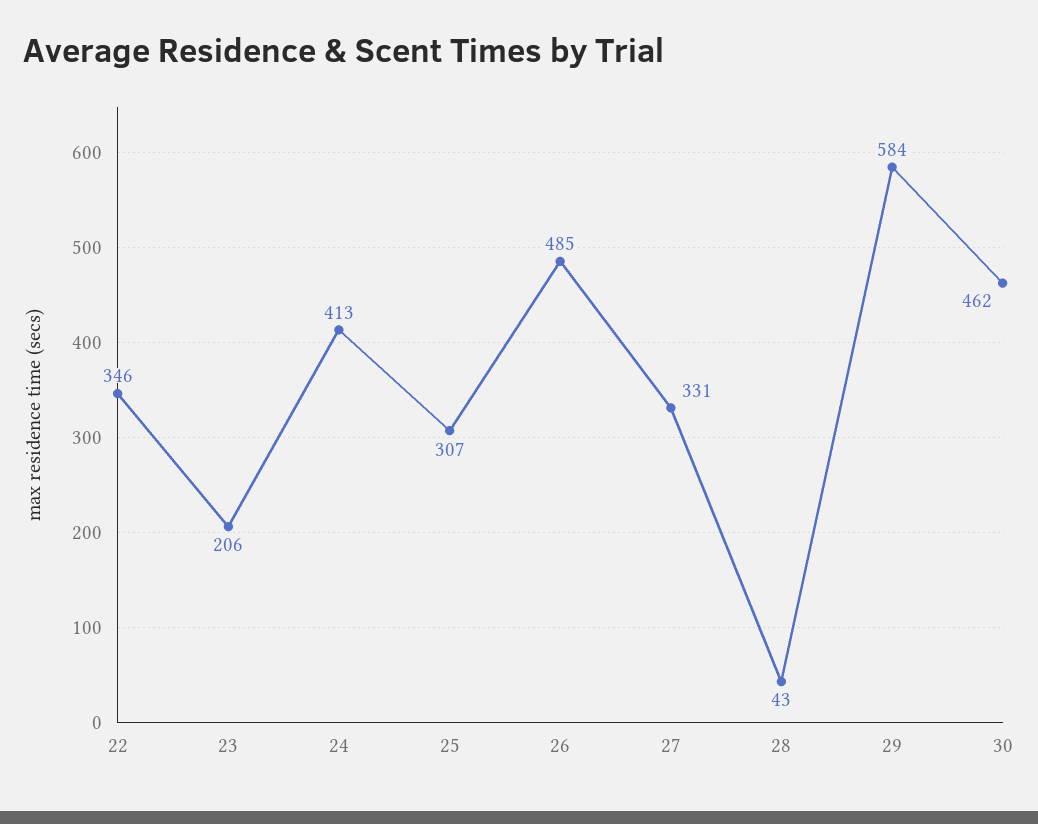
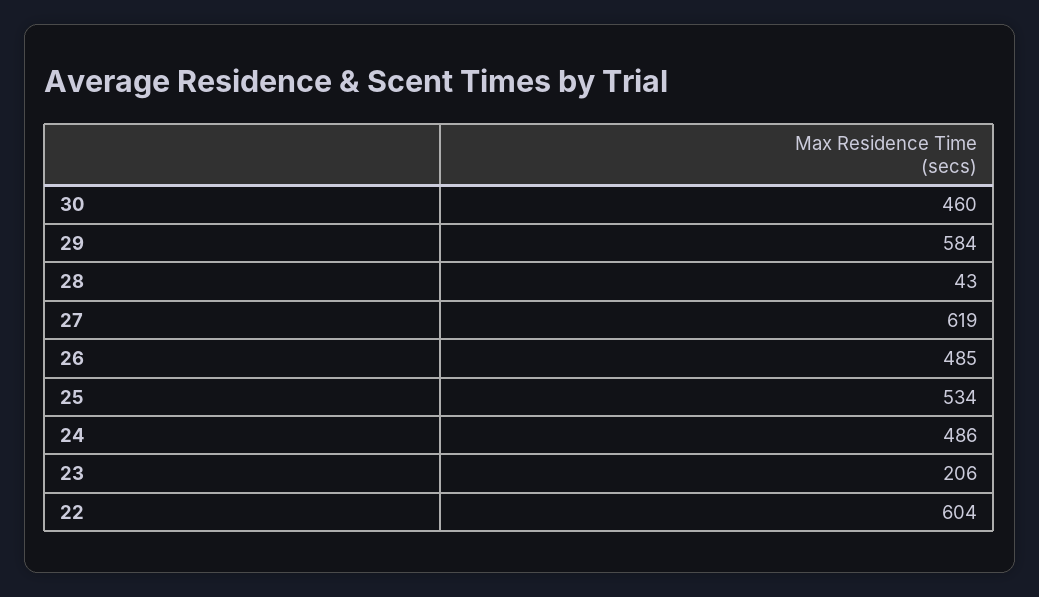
22: 346 -> 604
24: 413 -> 486
25: 307 -> 534
27: 331 -> 619
30: 462 -> 460

